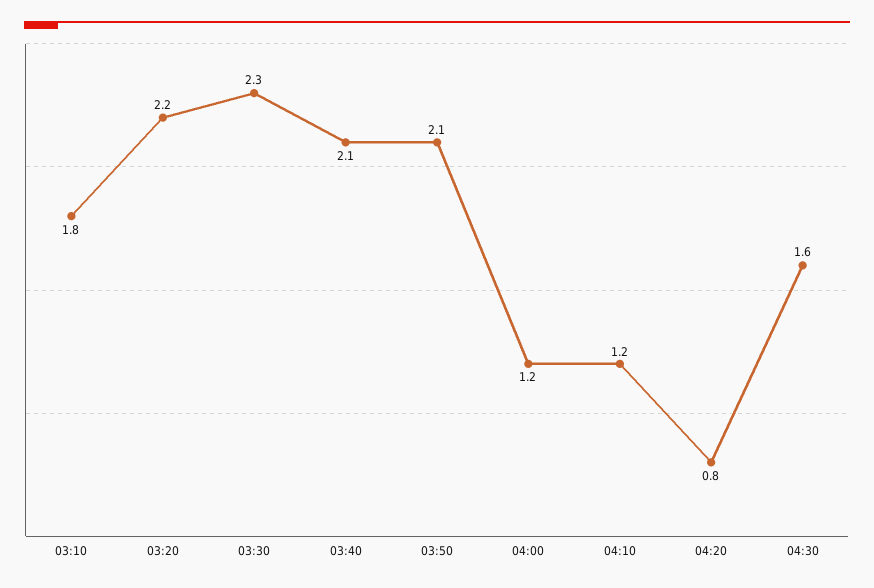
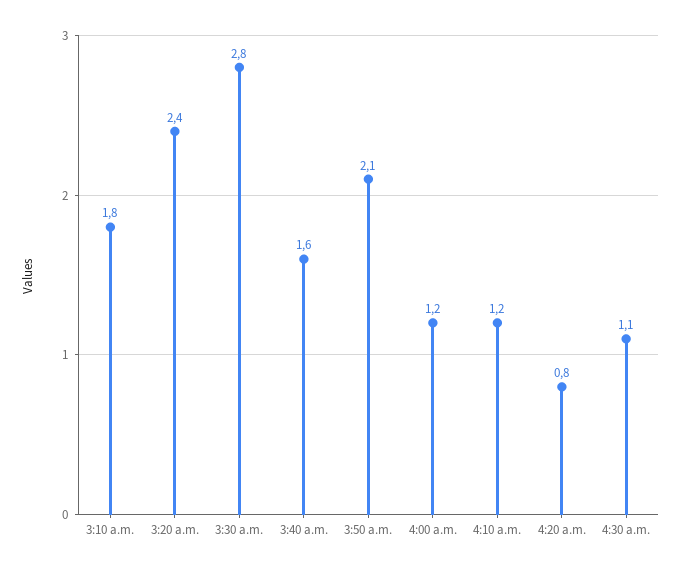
03:20: 2.2 -> 2.4
03:30: 2.3 -> 2.8
03:40: 2.1 -> 1.6
04:30: 1.6 -> 1.1

